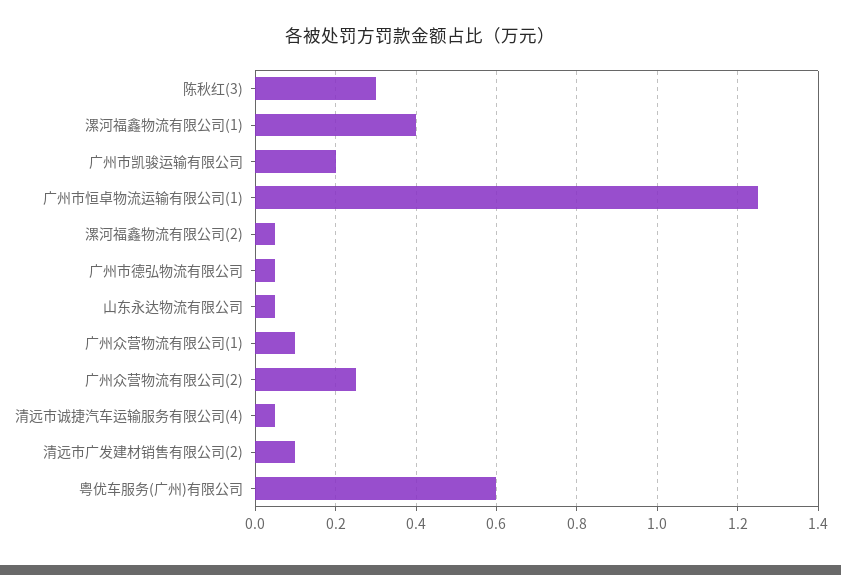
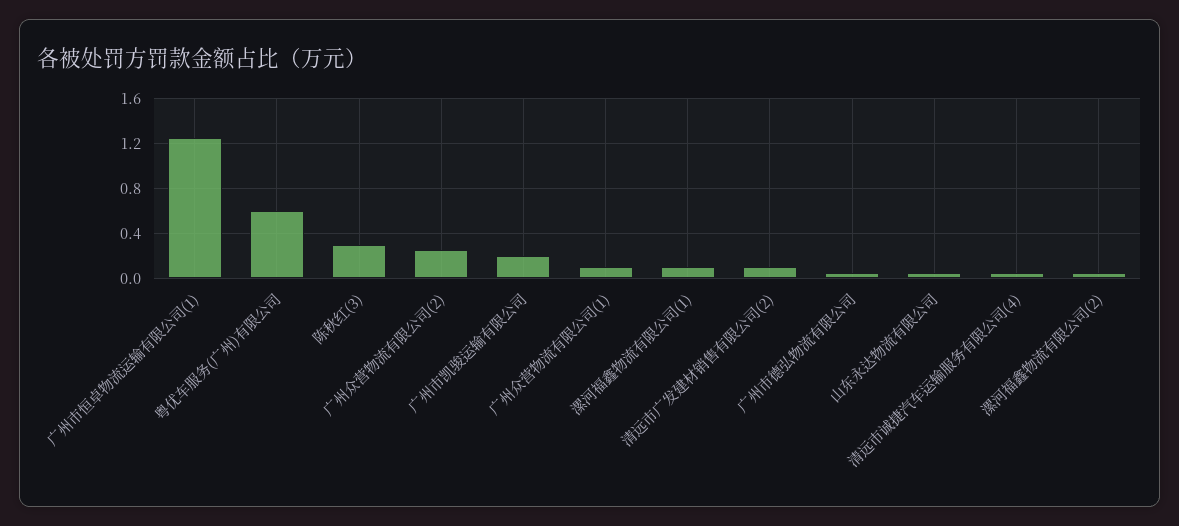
漯河福鑫物流有限公司(1): 0.4 -> 0.1

